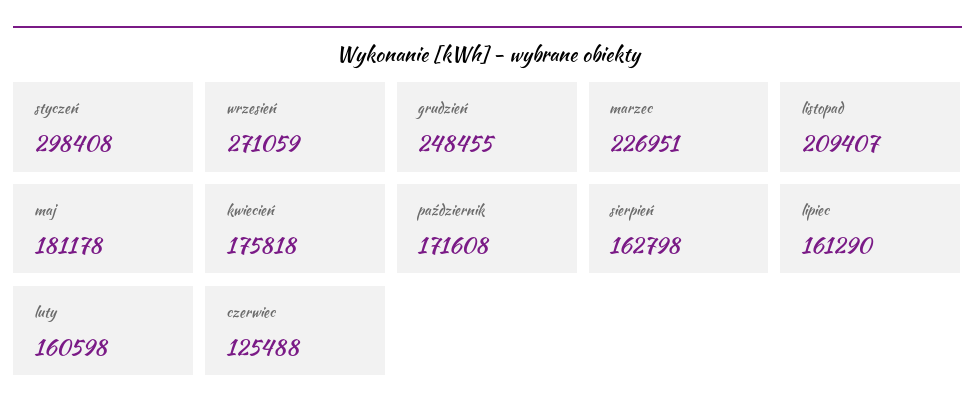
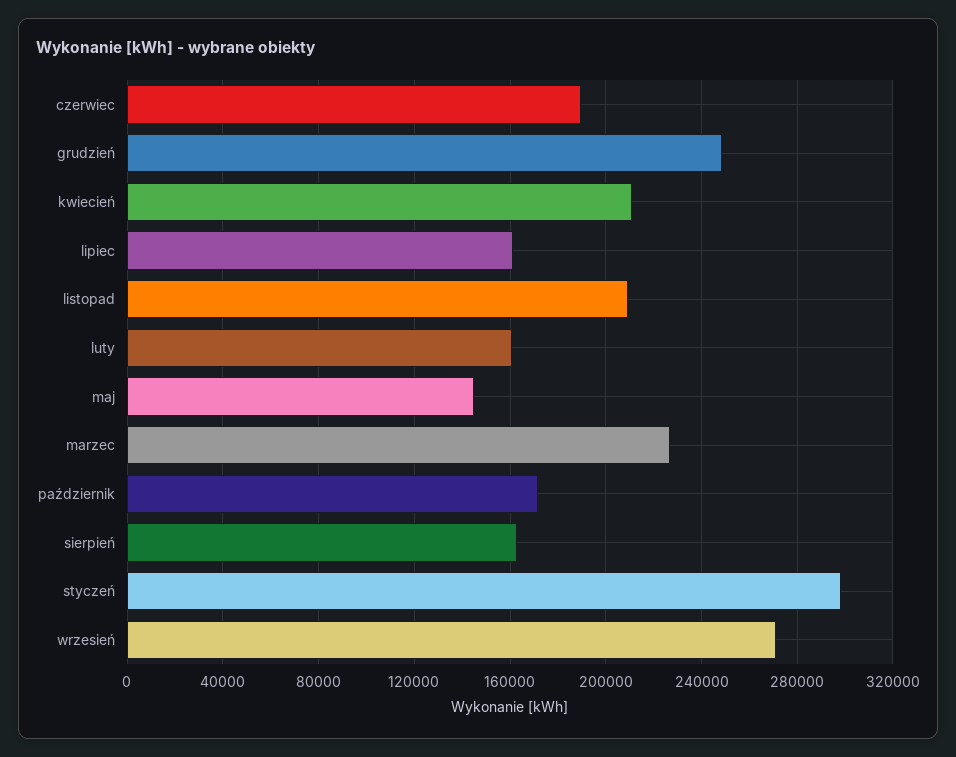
maj: 181178 -> 145000
kwiecień: 175818 -> 210000
czerwiec: 125488 -> 190000

